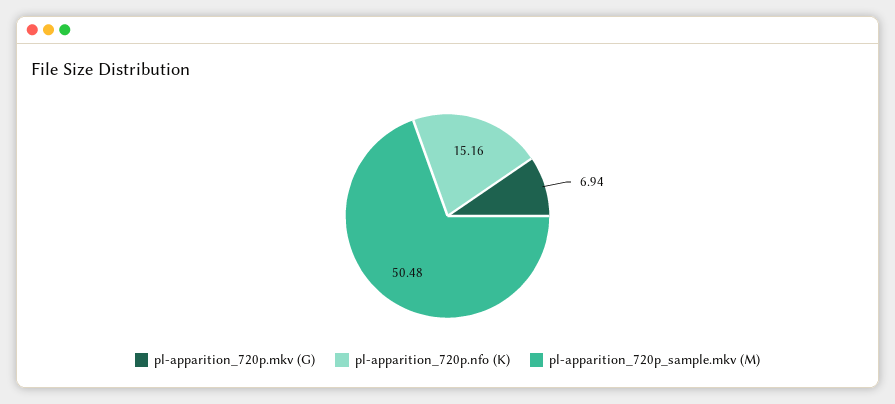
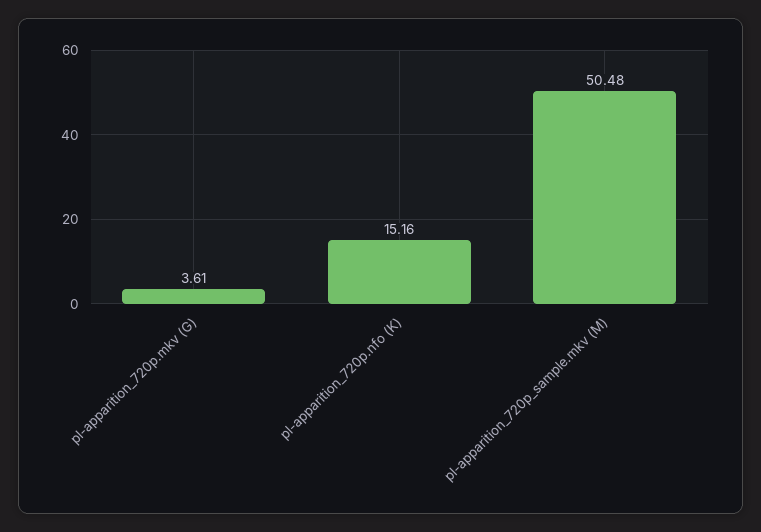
pl-apparition_720p.mkv (G): 6.94 -> 3.61

